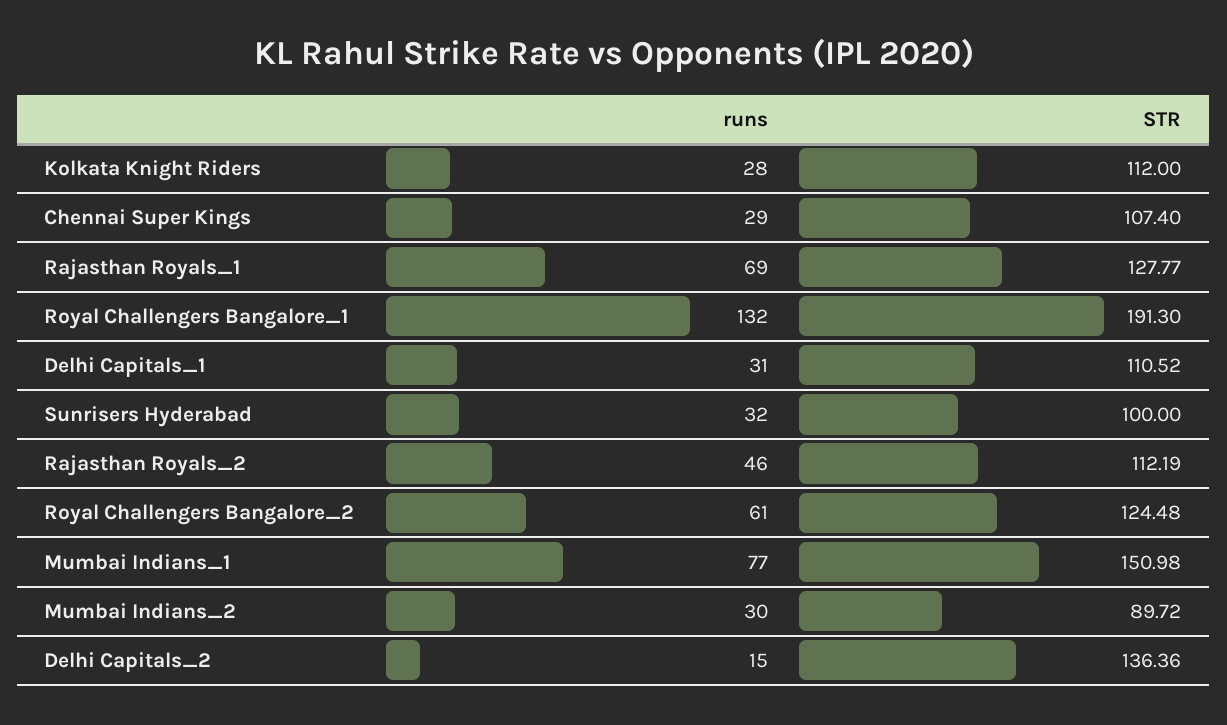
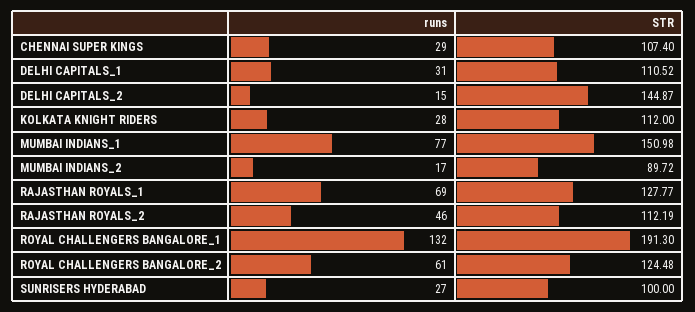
runs, Sunrisers Hyderabad: 32 -> 27
runs, Mumbai Indians_2: 30 -> 17
STR, Delhi Capitals_2: 136.36 -> 144.87

